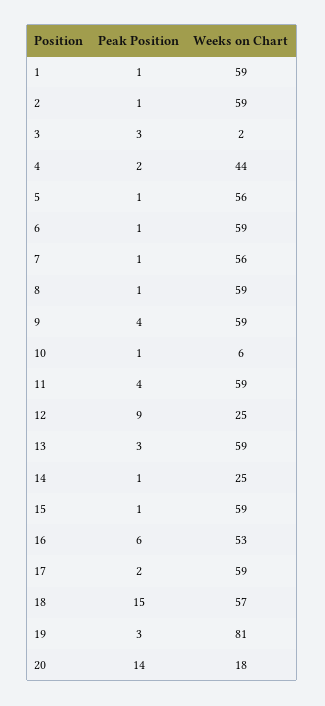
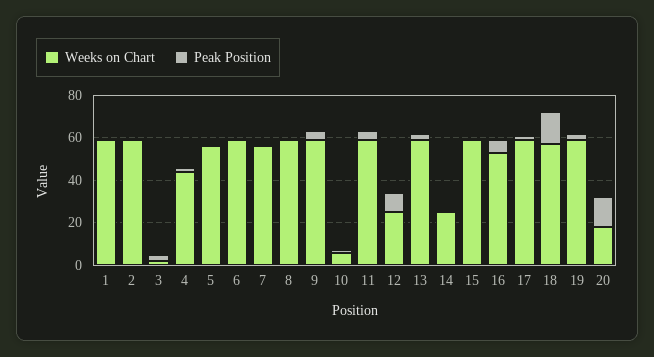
Weeks on Chart, 19: 81 -> 60

